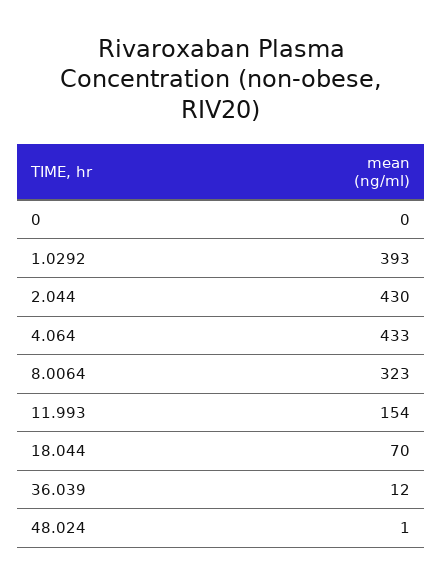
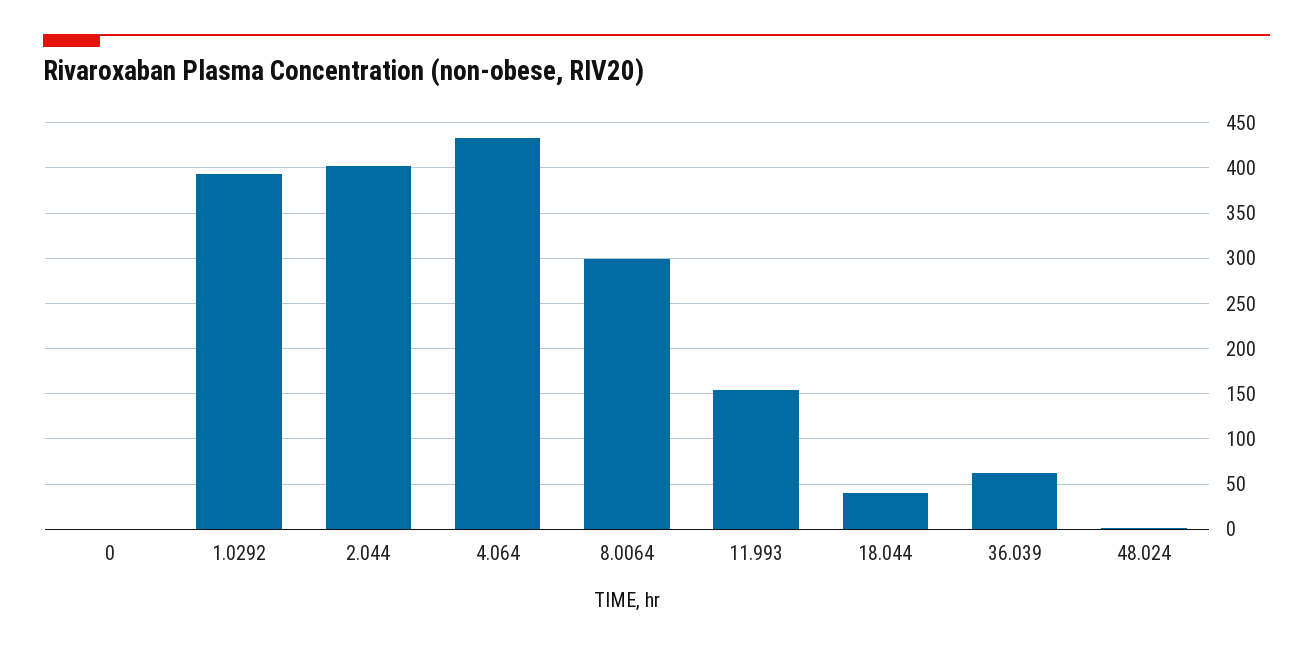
2.044: 430 -> 400
8.0064: 323 -> 300
18.044: 70 -> 40
36.039: 12 -> 60

